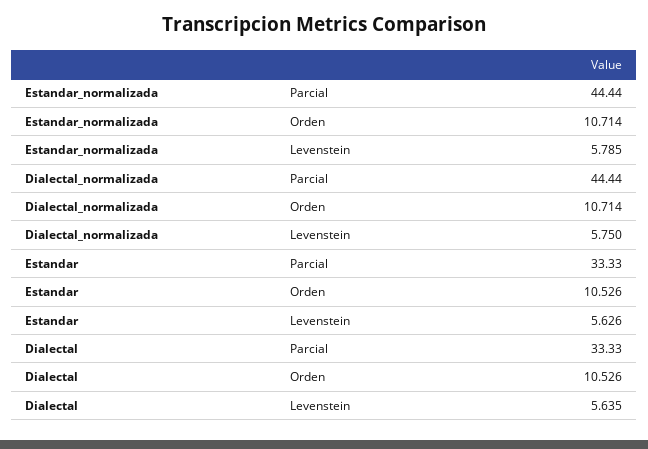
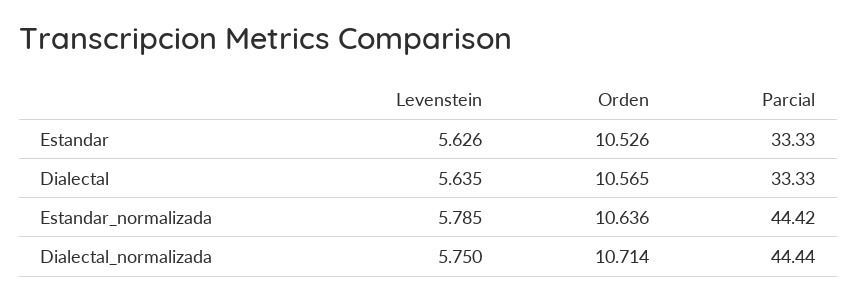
Estandar_normalizada, Parcial: 44.44 -> 44.42
Estandar_normalizada, Orden: 10.714 -> 10.636
Dialectal, Orden: 10.526 -> 10.565

